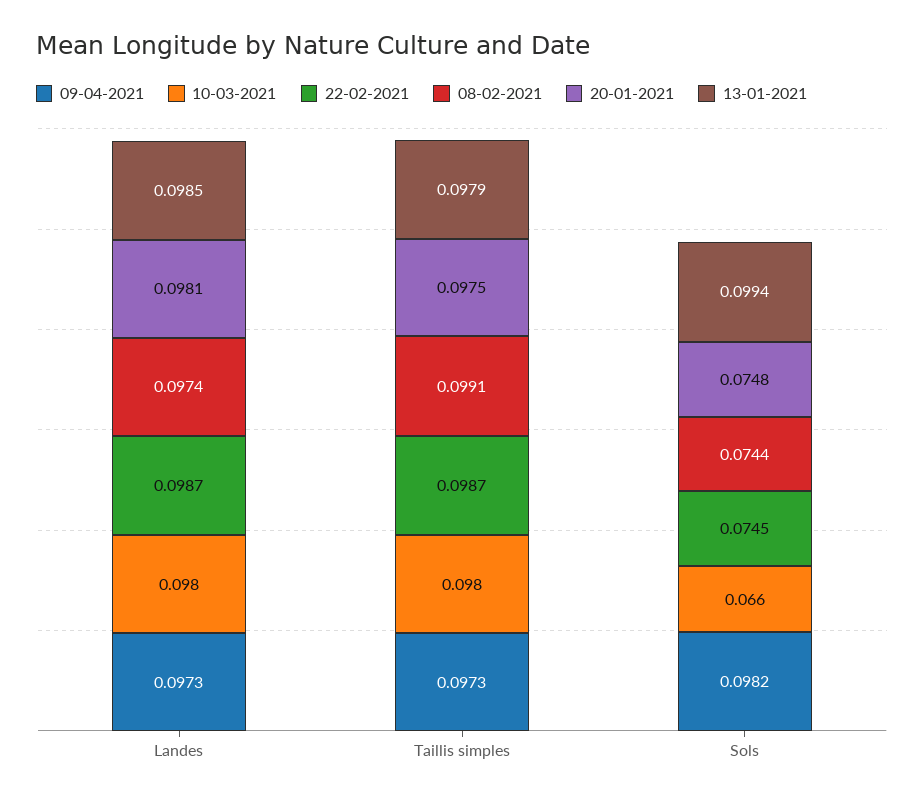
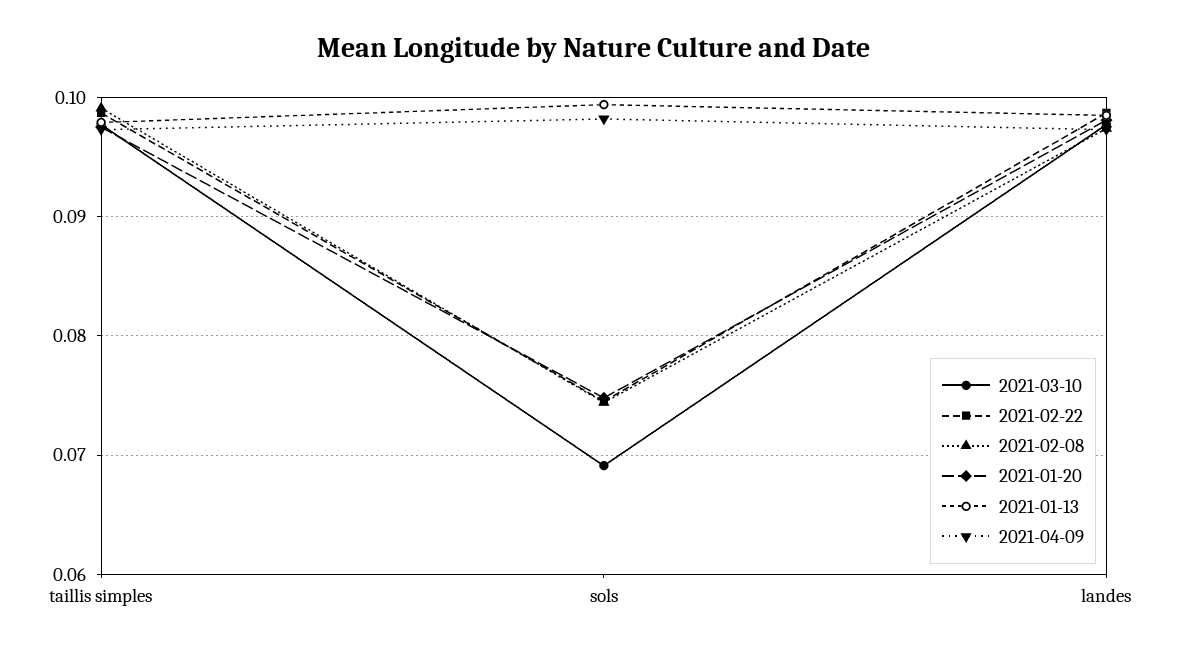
10-03-2021, Sols: 0.066 -> 0.069

